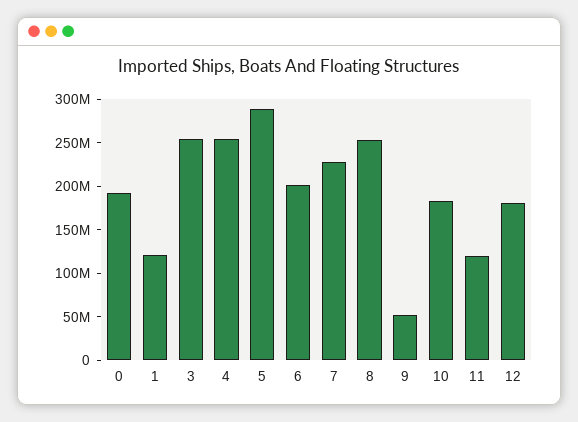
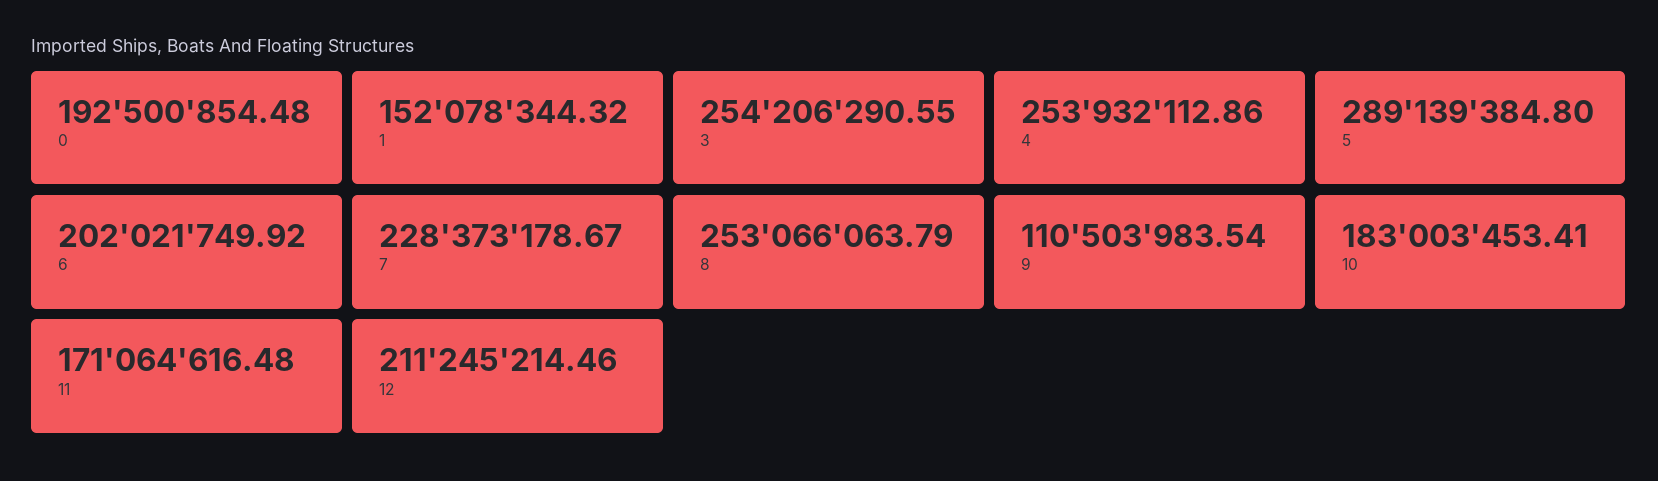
1: 120000000 -> 152078344.32
9: 50000000 -> 110503983.54
11: 120000000 -> 171064616.48
12: 180000000 -> 211245214.46

